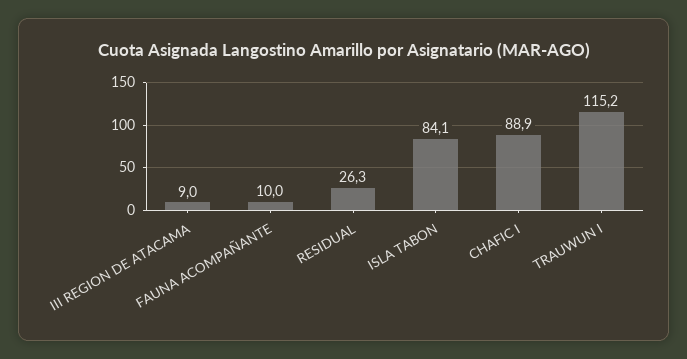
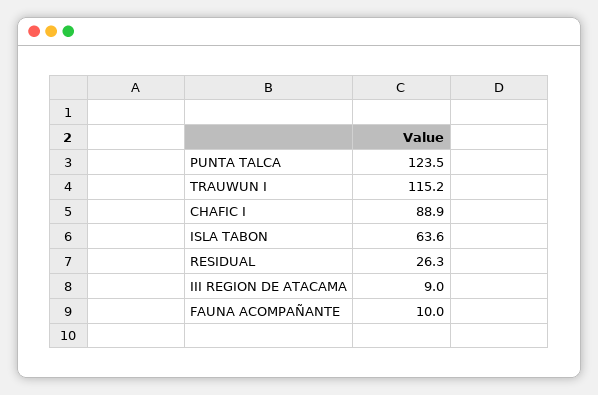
ISLA TABON: 84.1 -> 63.6
PUNTA TALCA: none -> 123.5

